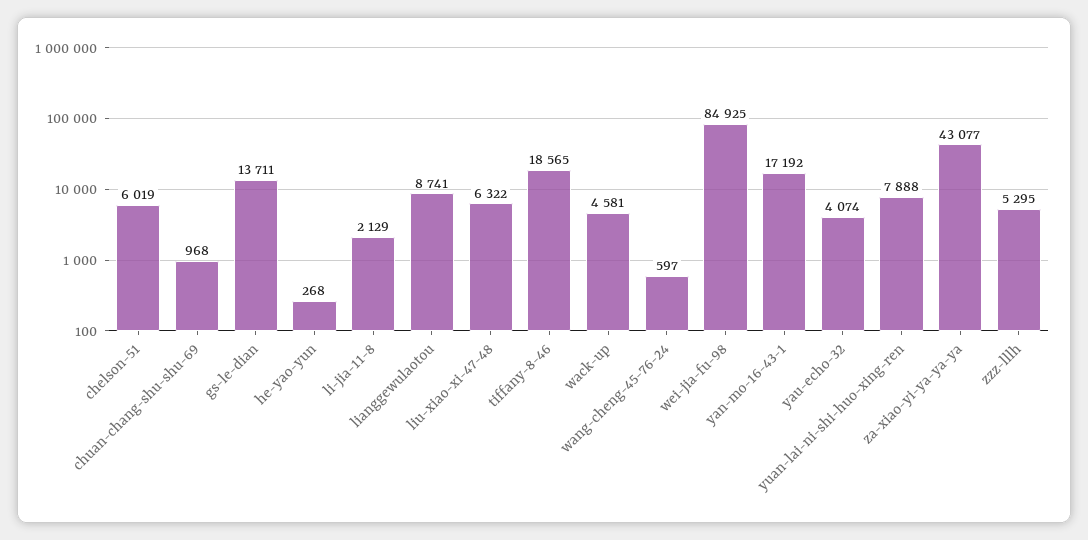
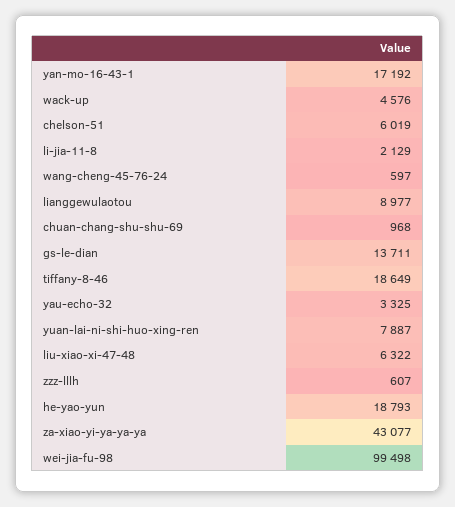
he-yao-yun: 268 -> 18793
lianggewulaotou: 8741 -> 8977
tiffany-8-46: 18565 -> 18649
wack-up: 4581 -> 4576
wei-jia-fu-98: 84925 -> 99498
yau-echo-32: 4074 -> 3325
yuan-lai-ni-shi-huo-xing-ren: 7888 -> 7887
zzz-lllh: 5295 -> 607

